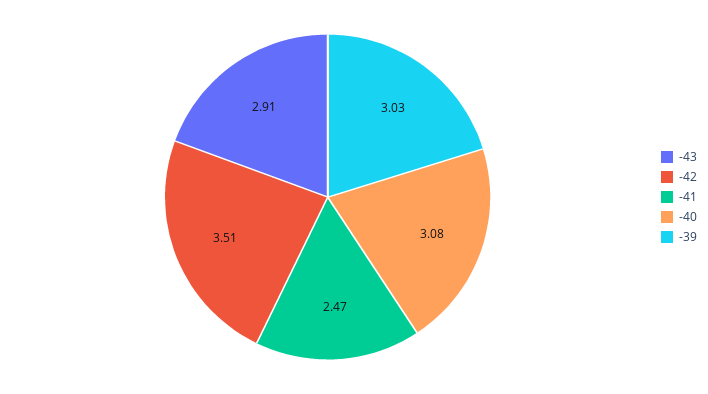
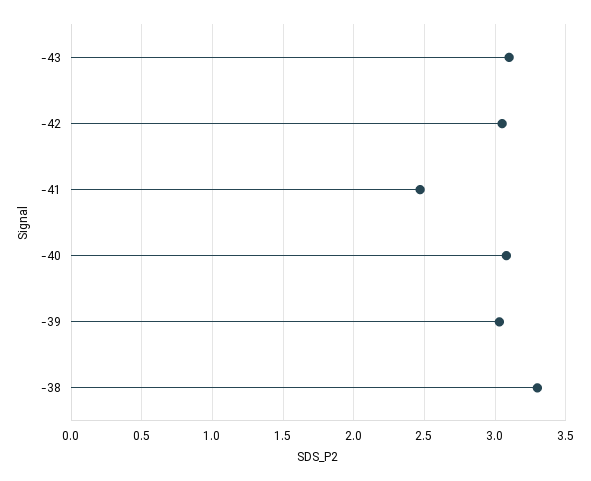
-43: 2.91 -> 3.1
-42: 3.51 -> 3.05
-38: none -> 3.3

